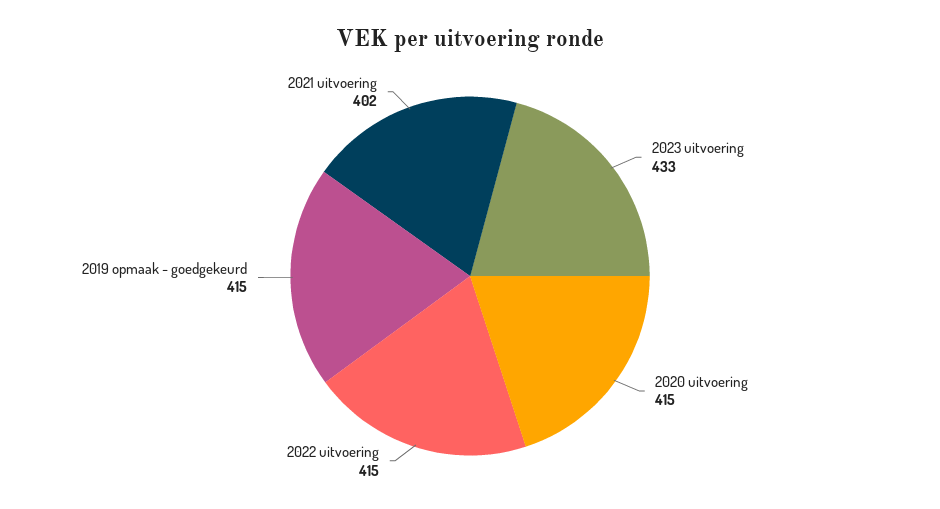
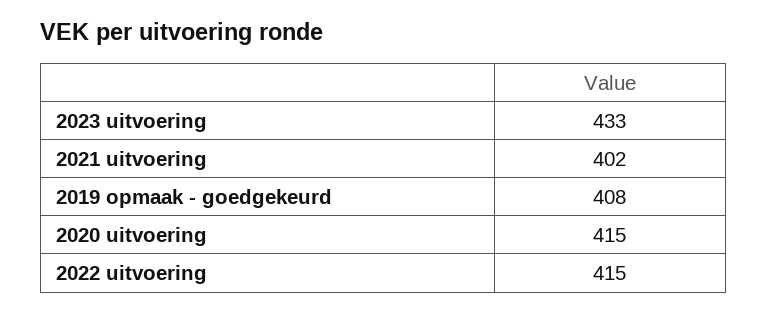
2019 opmaak - goedgekeurd: 415 -> 408

